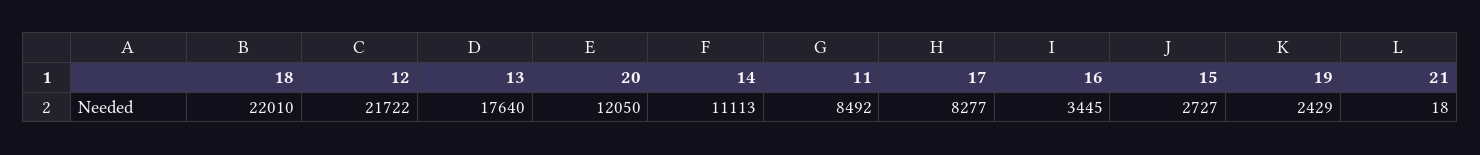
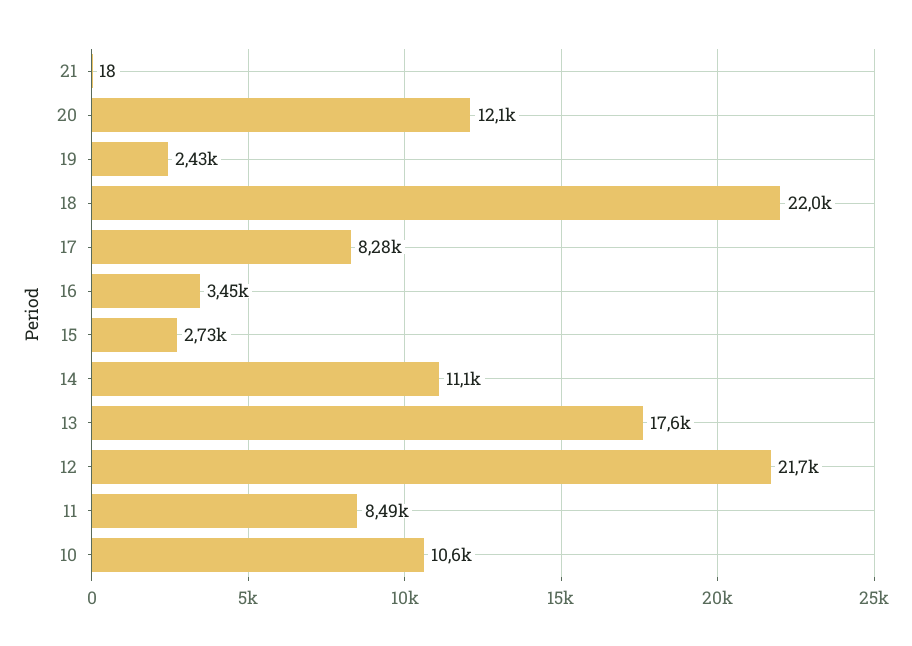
10: none -> 10600

